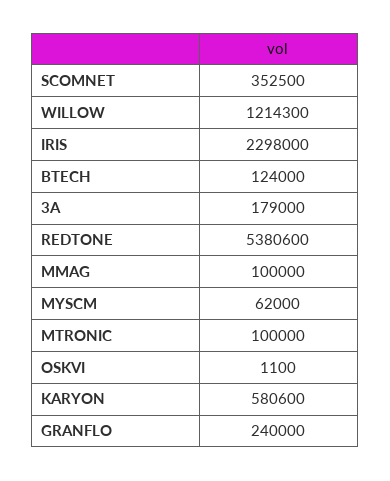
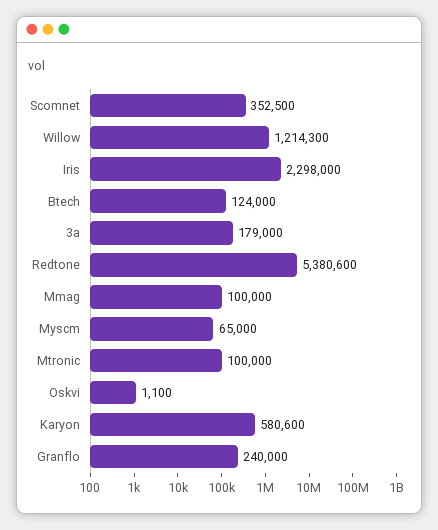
MYSCM: 62000 -> 65000

